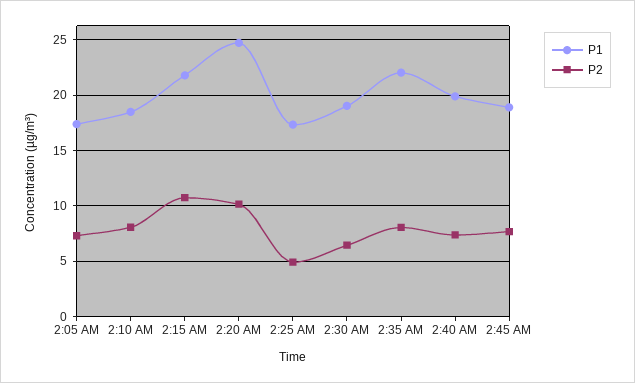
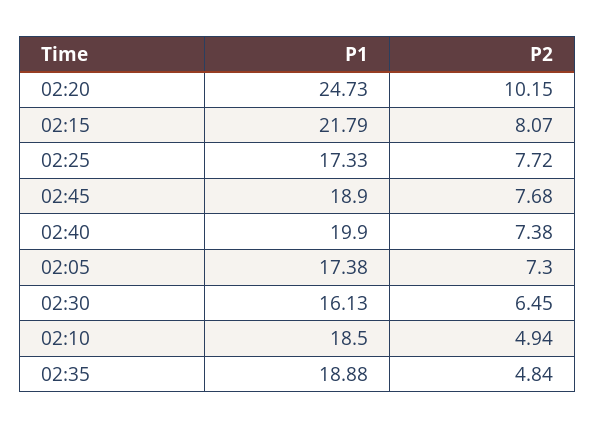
P2, 2:10 AM: 8 -> 4.94
P2, 2:15 AM: 11 -> 8.07
P2, 2:25 AM: 5 -> 7.72
P1, 2:30 AM: 19 -> 16.13
P1, 2:35 AM: 22 -> 18.88
P2, 2:35 AM: 8 -> 4.84

